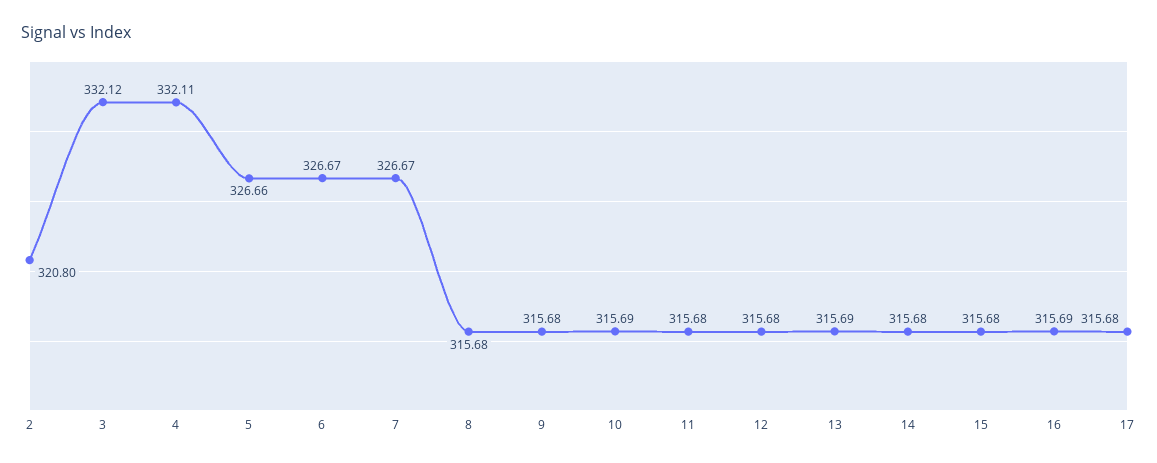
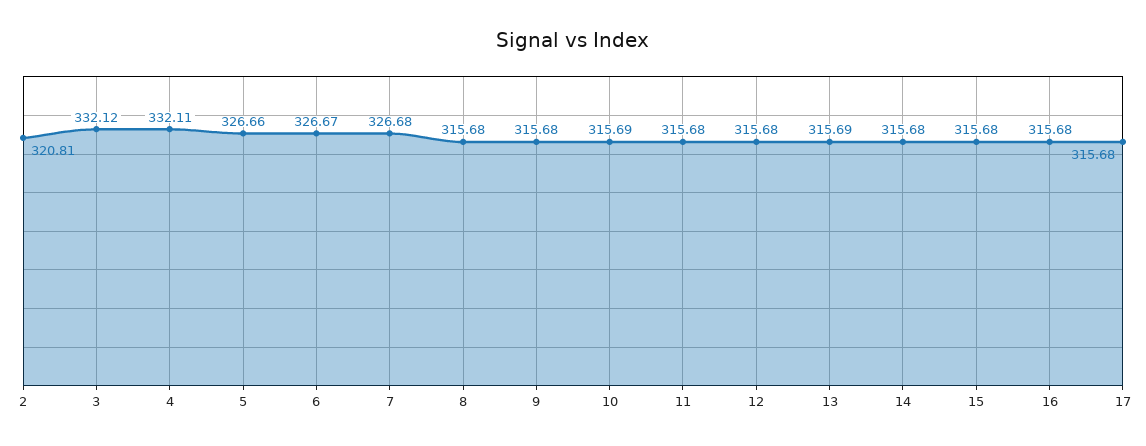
2: 320.8 -> 320.81
7: 326.67 -> 326.68
16: 315.69 -> 315.68

